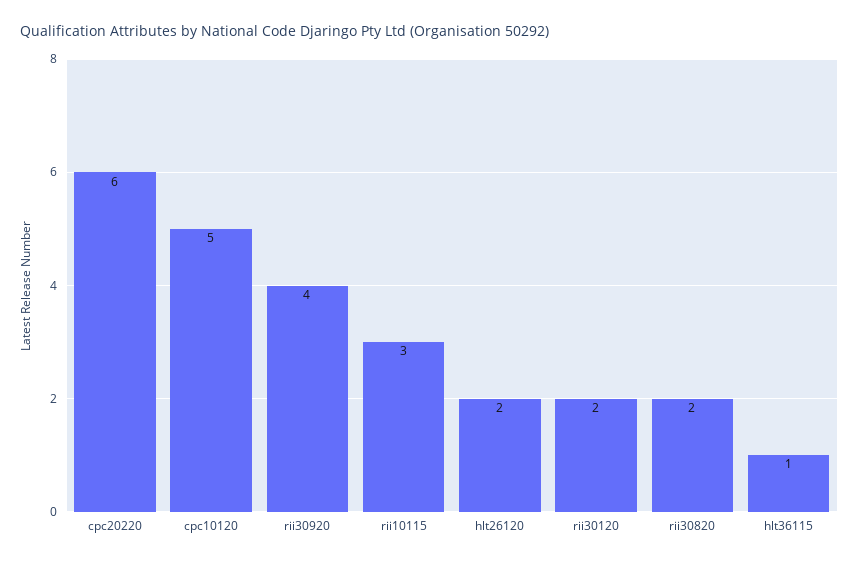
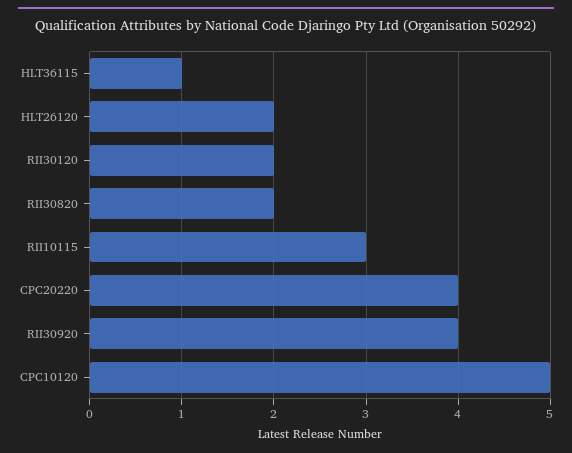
cpc20220: 6 -> 4

